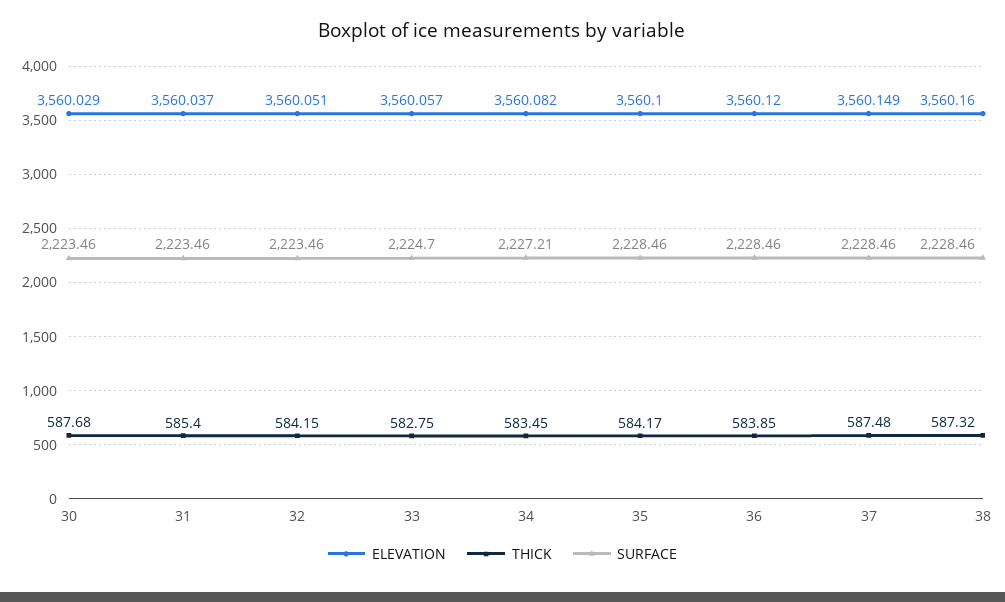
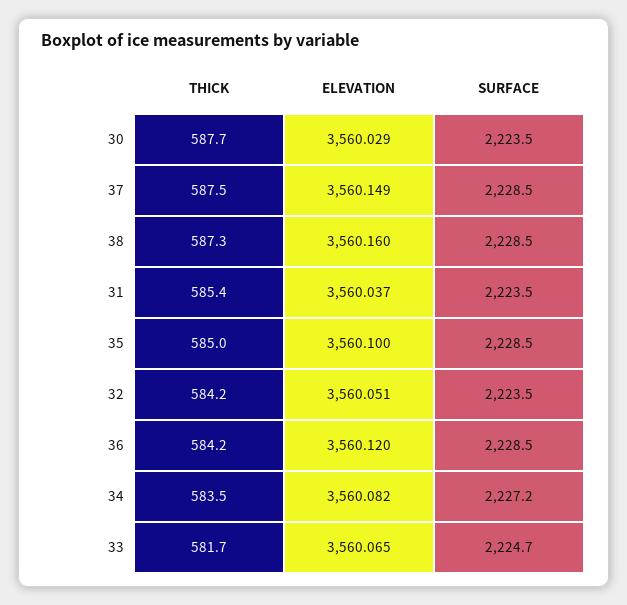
ELEVATION, 33: 3560.057 -> 3560.065
THICK, 33: 582.75 -> 581.7
THICK, 35: 584.17 -> 585
THICK, 36: 583.85 -> 584.2

